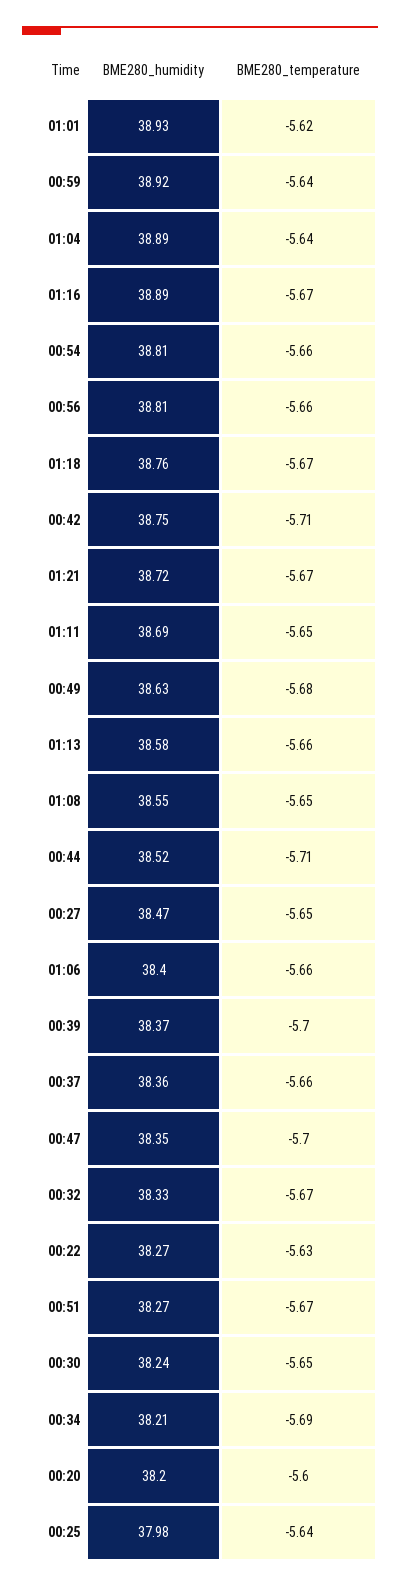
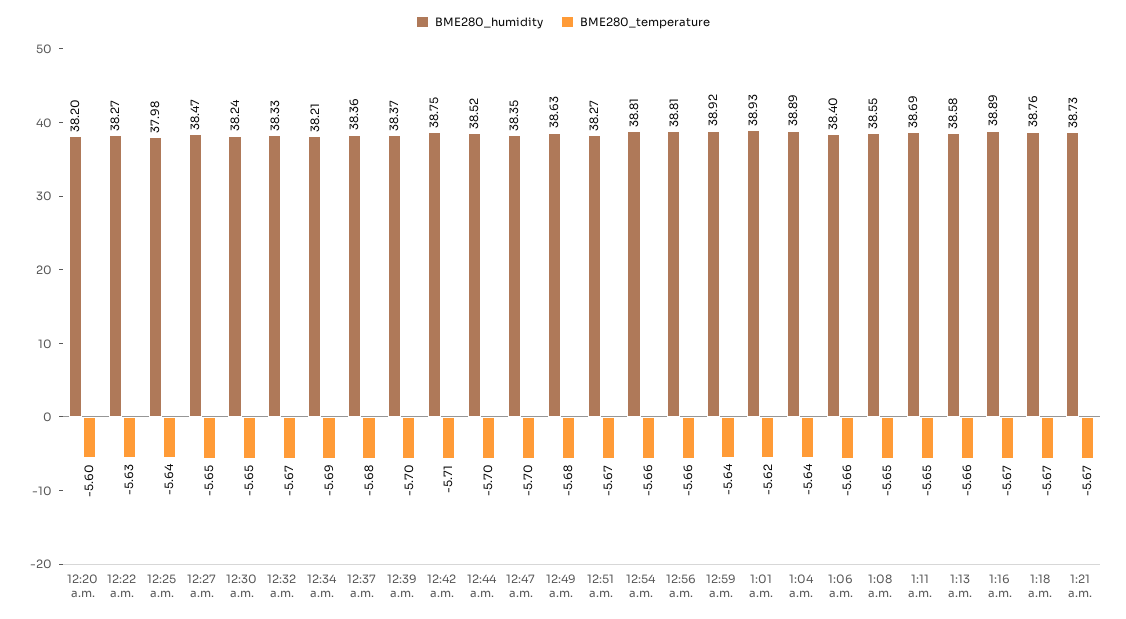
BME280_humidity, 01:21: 38.72 -> 38.73
BME280_temperature, 00:44: -5.71 -> -5.7
BME280_temperature, 00:37: -5.66 -> -5.68

